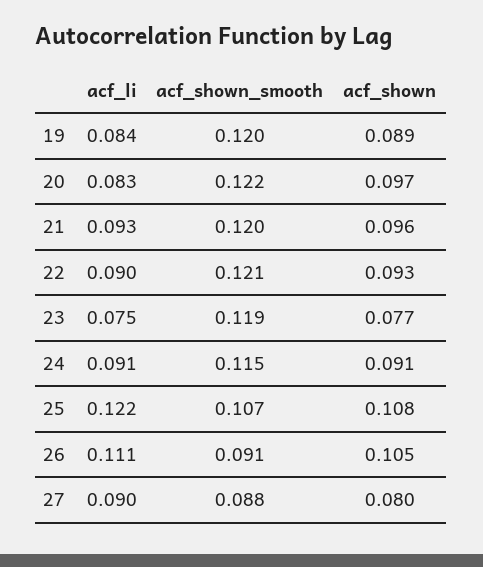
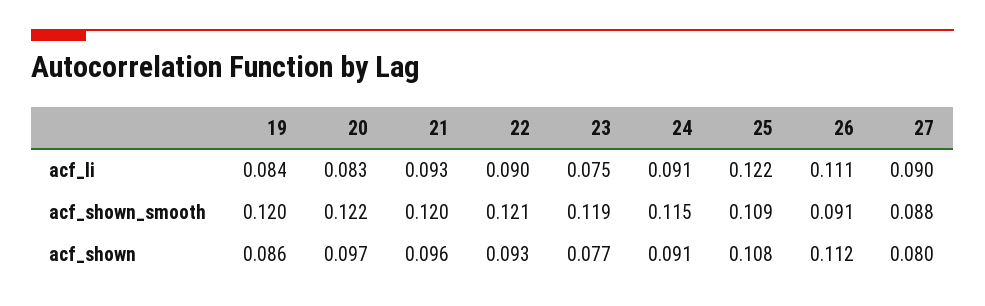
acf_shown, 19: 0.089 -> 0.086
acf_shown_smooth, 25: 0.107 -> 0.109
acf_shown, 26: 0.105 -> 0.112

